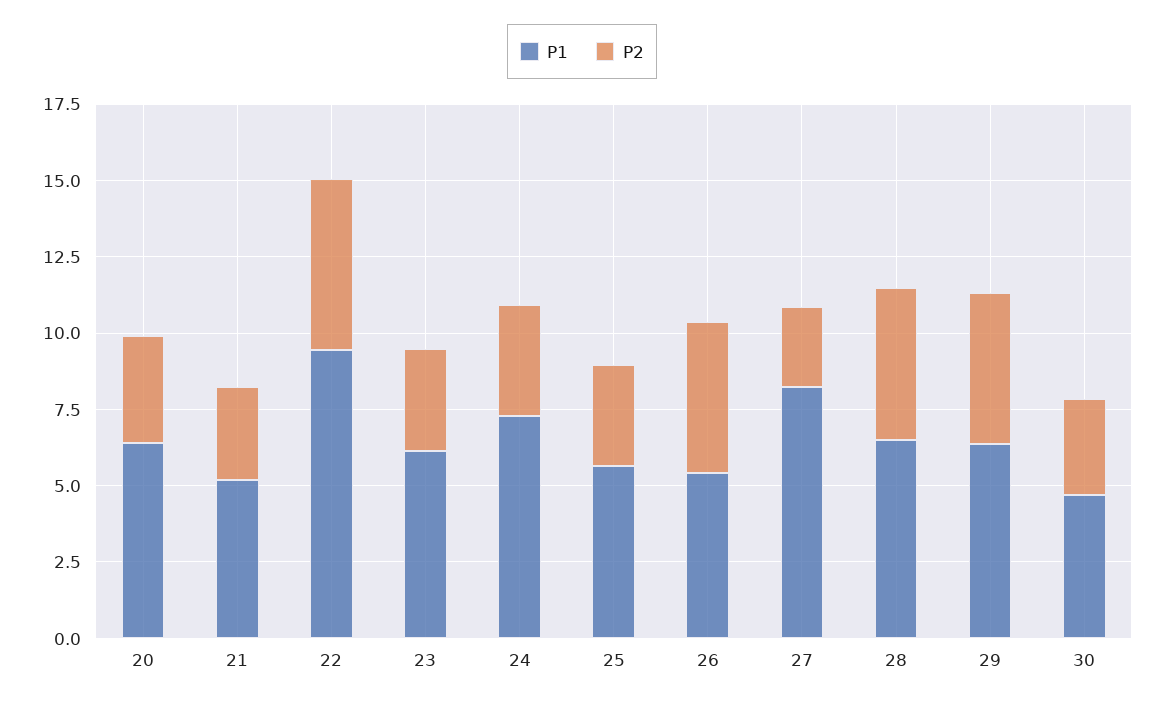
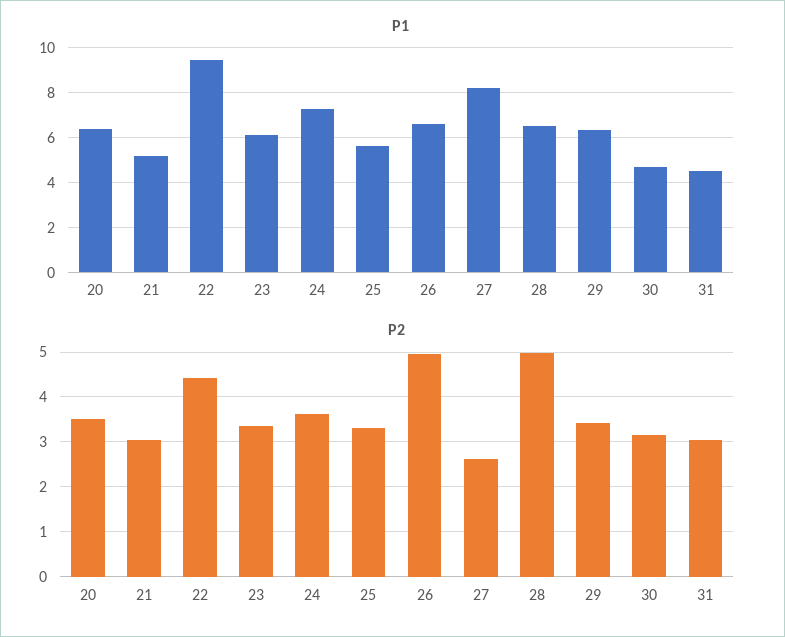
P2, 22: 5.5 -> 4.4
P1, 26: 5.5 -> 6.5
P2, 29: 5 -> 3.4
P1, 31: none -> 4.5
P2, 31: none -> 3

